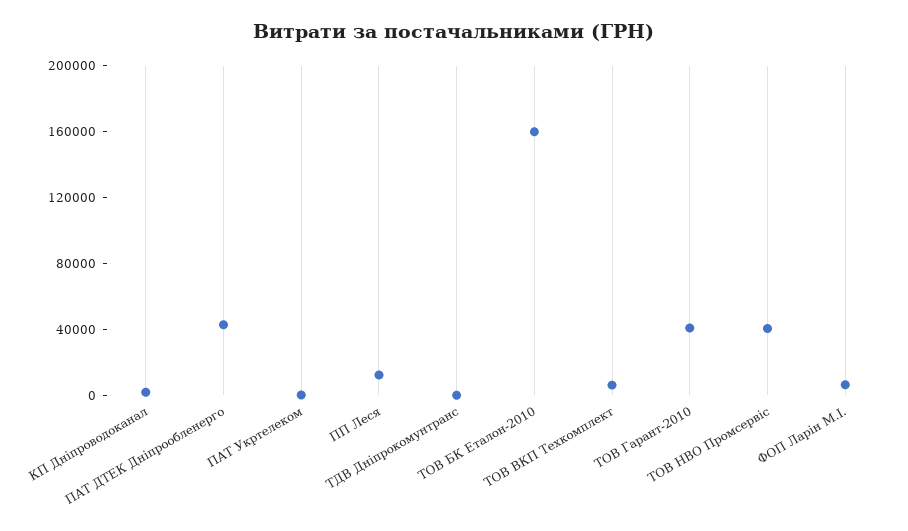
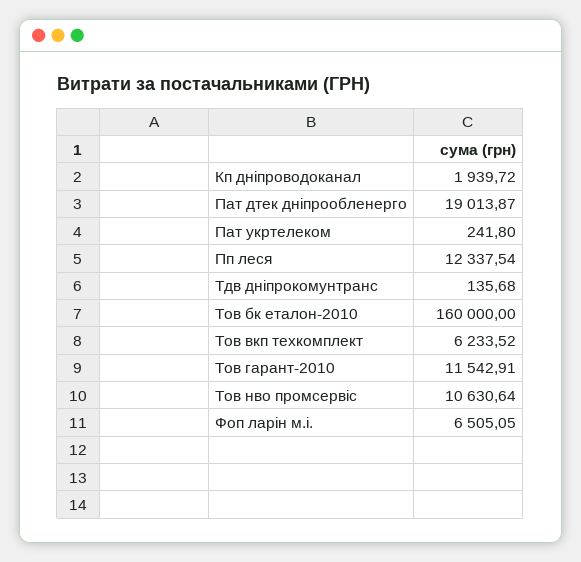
ПАТ ДТЕК Дніпрообленерго: 40000 -> 19013.87
ТОВ Гарант-2010: 40000 -> 11542.91
ТОВ НВО Промсервіс: 40000 -> 10630.64

